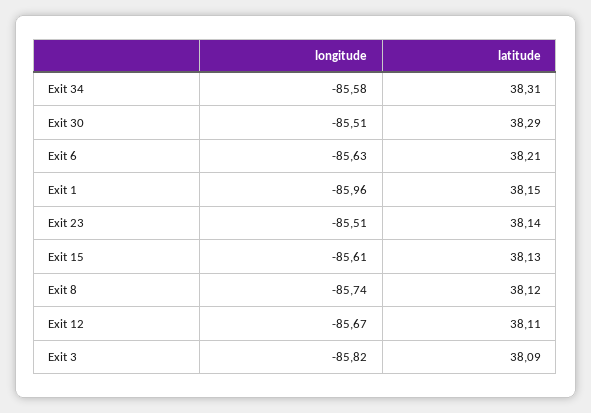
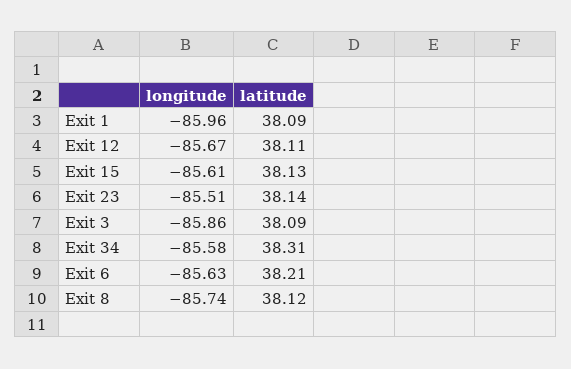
longitude, Exit 30: -85.51 -> none
latitude, Exit 30: 38.29 -> none
latitude, Exit 1: 38.15 -> 38.09
longitude, Exit 3: -85.82 -> -85.86

